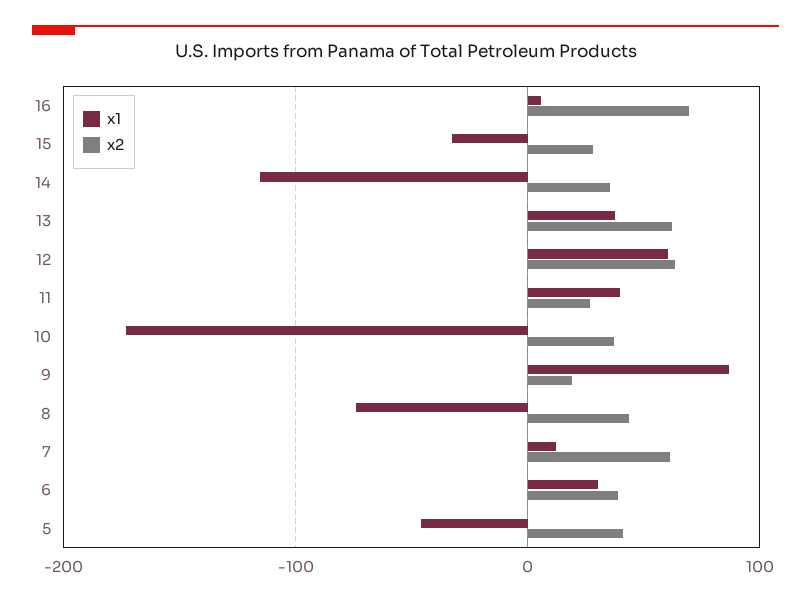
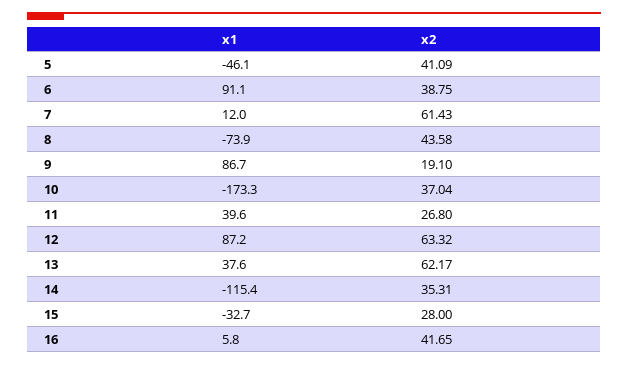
x2, 16: 70 -> 41.65
x1, 12: 60 -> 87.2
x1, 6: 30 -> 91.1

